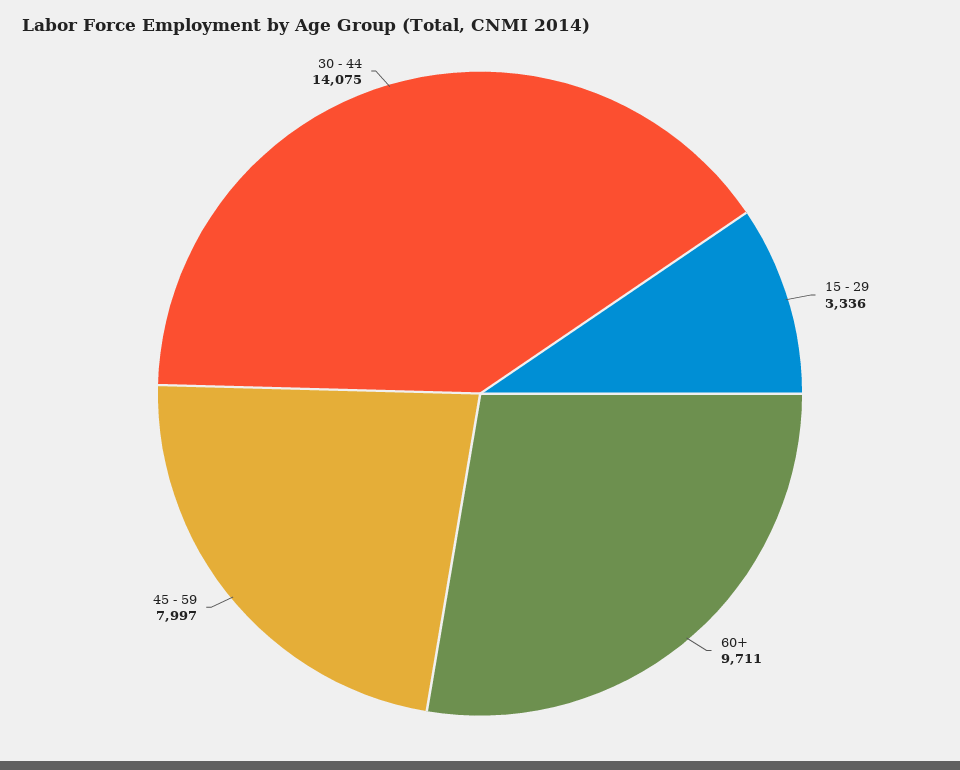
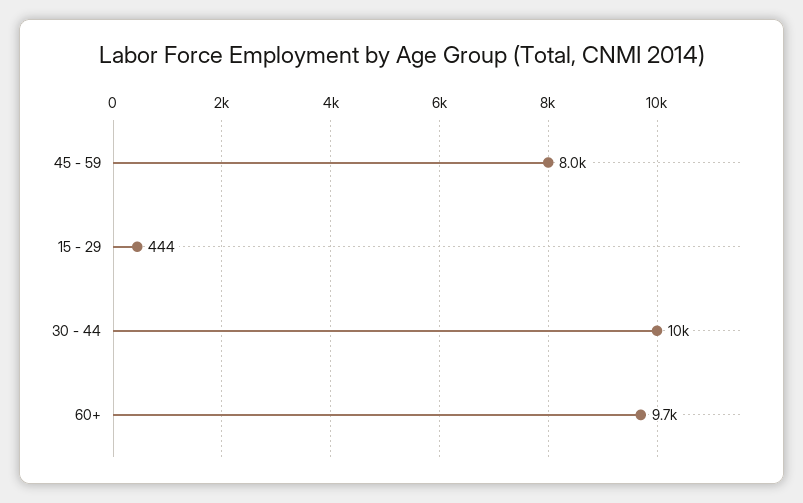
15 - 29: 3336 -> 444
30 - 44: 14075 -> 10000

